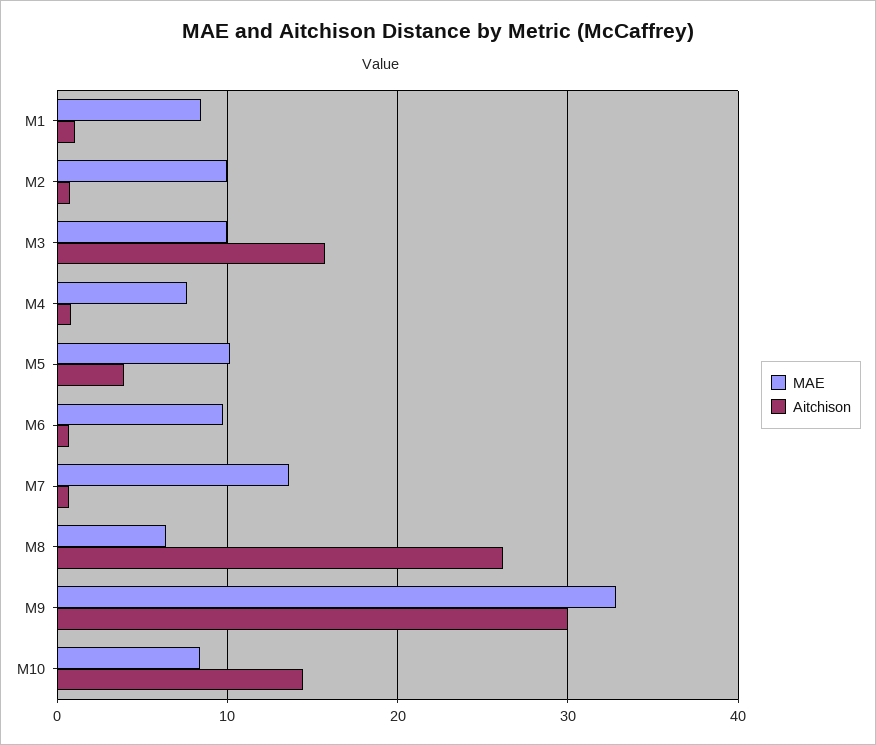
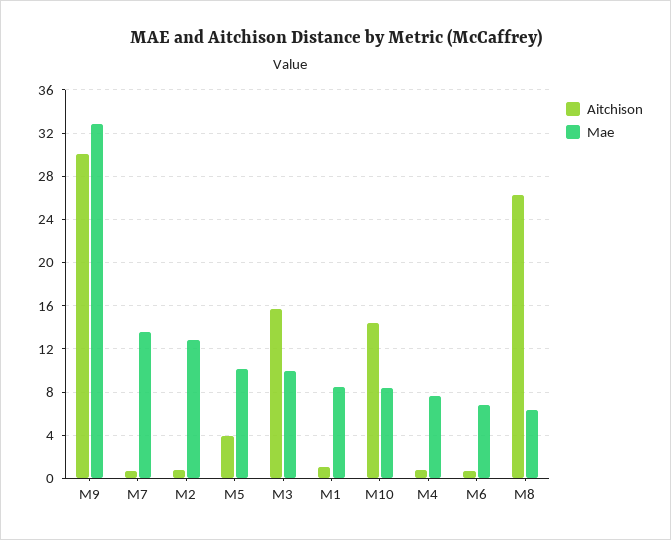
MAE, M2: 10 -> 13
MAE, M6: 10 -> 7

